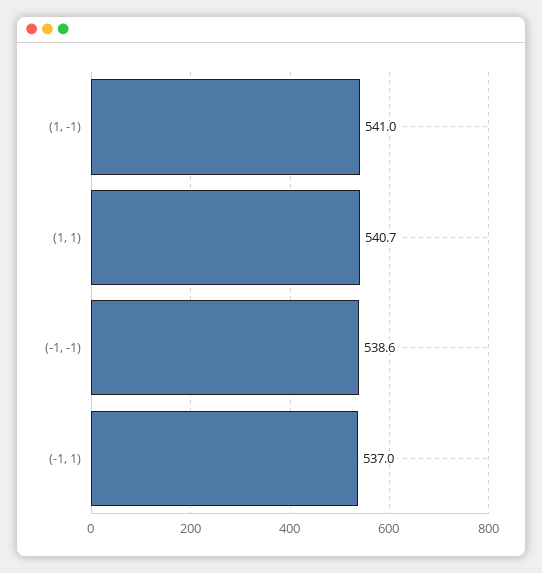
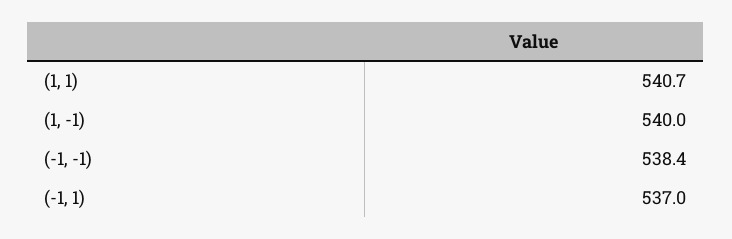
(1, -1): 541 -> 540
(-1, -1): 538.6 -> 538.4

